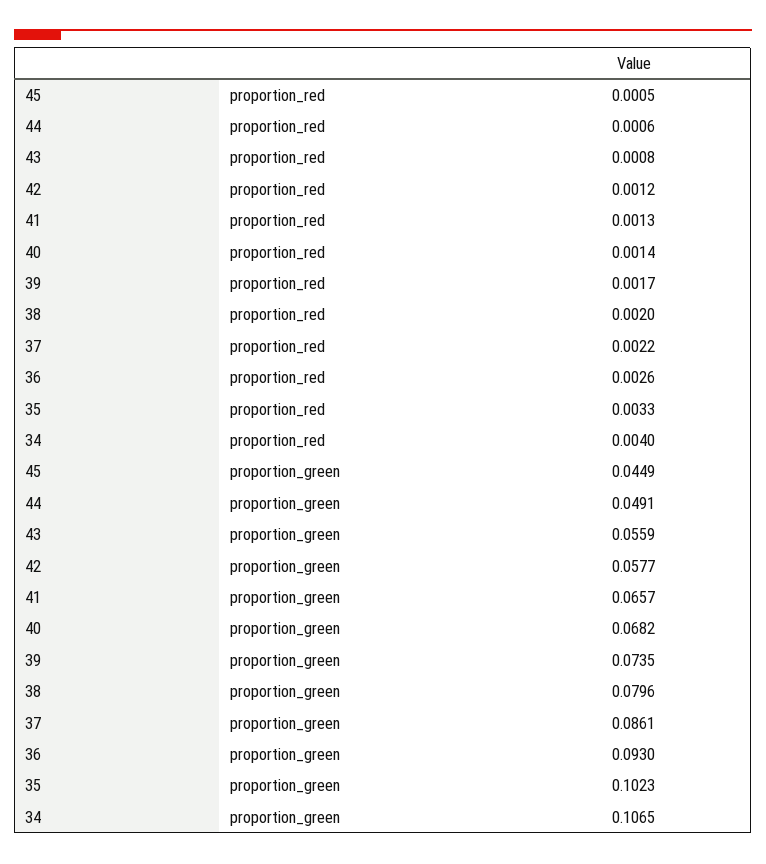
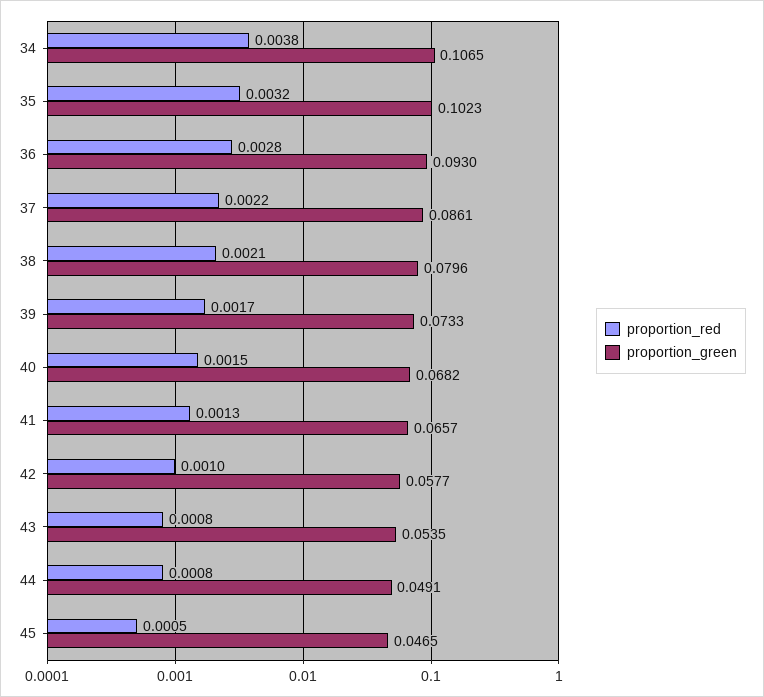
proportion_red, 44: 0.0006 -> 0.0008
proportion_red, 42: 0.0012 -> 0.001
proportion_red, 40: 0.0014 -> 0.0015
proportion_red, 38: 0.002 -> 0.0021
proportion_red, 36: 0.0026 -> 0.0028
proportion_red, 35: 0.0033 -> 0.0032
proportion_red, 34: 0.004 -> 0.0038
proportion_green, 45: 0.0449 -> 0.0465
proportion_green, 43: 0.0559 -> 0.0535
proportion_green, 39: 0.0735 -> 0.0733

